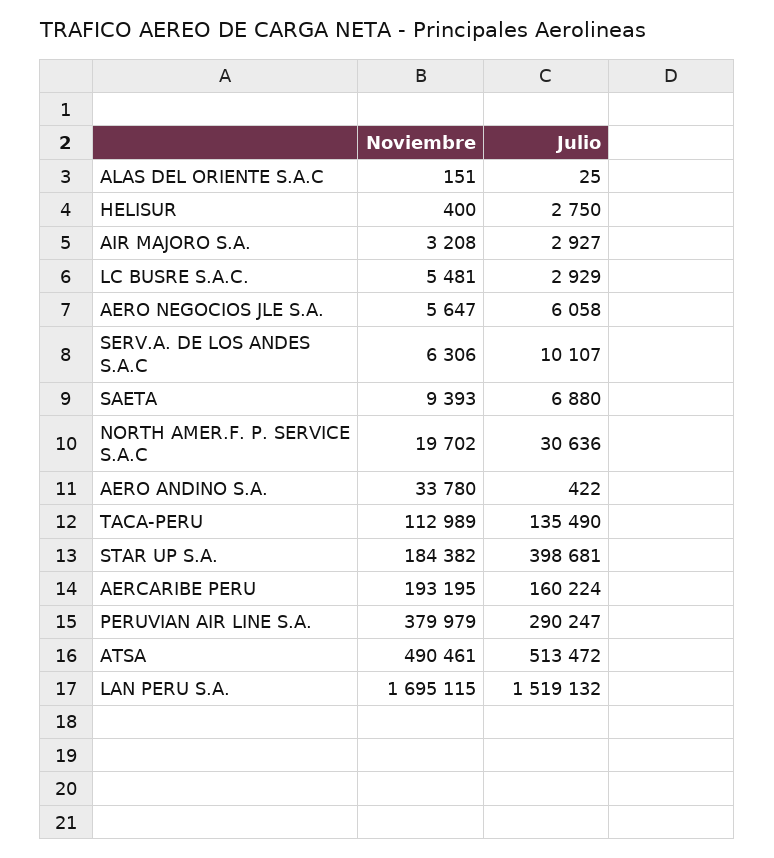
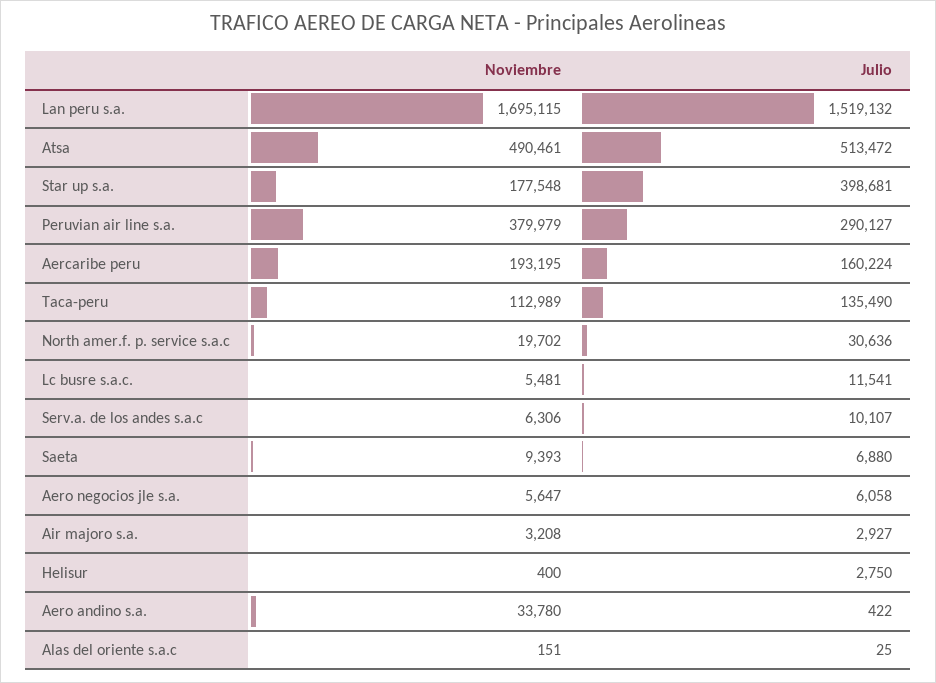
Julio, LC BUSRE S.A.C.: 2929 -> 11541
Noviembre, STAR UP S.A.: 184382 -> 177548
Julio, PERUVIAN AIR LINE S.A.: 290247 -> 290127

